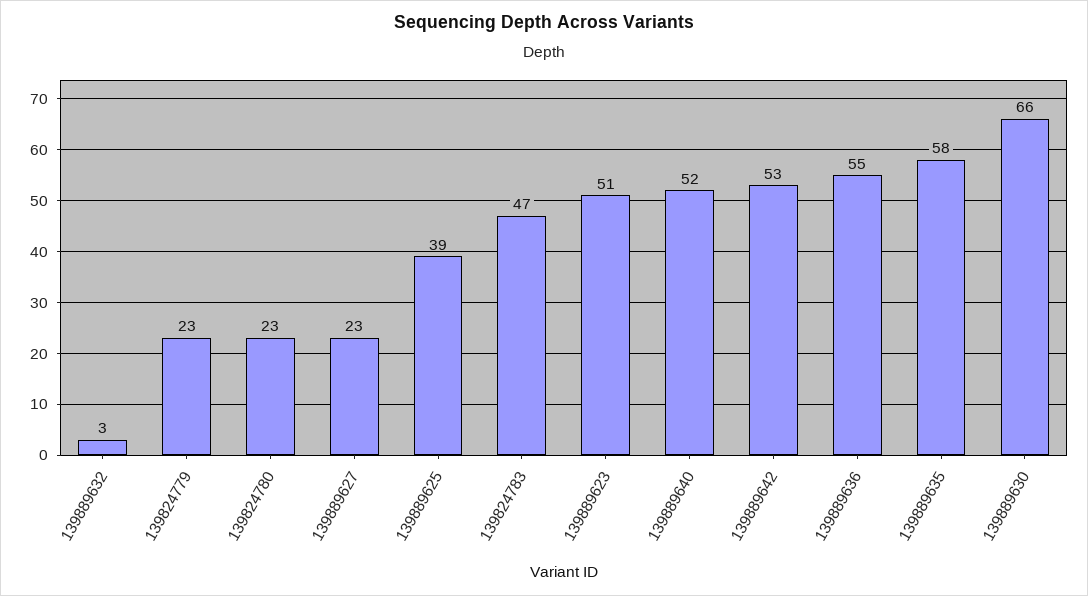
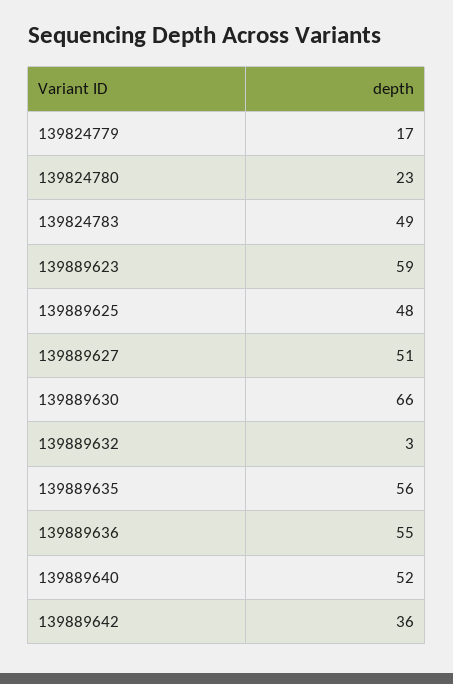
139824779: 23 -> 17
139889627: 23 -> 51
139889625: 39 -> 48
139824783: 47 -> 49
139889623: 51 -> 59
139889642: 53 -> 36
139889635: 58 -> 56

